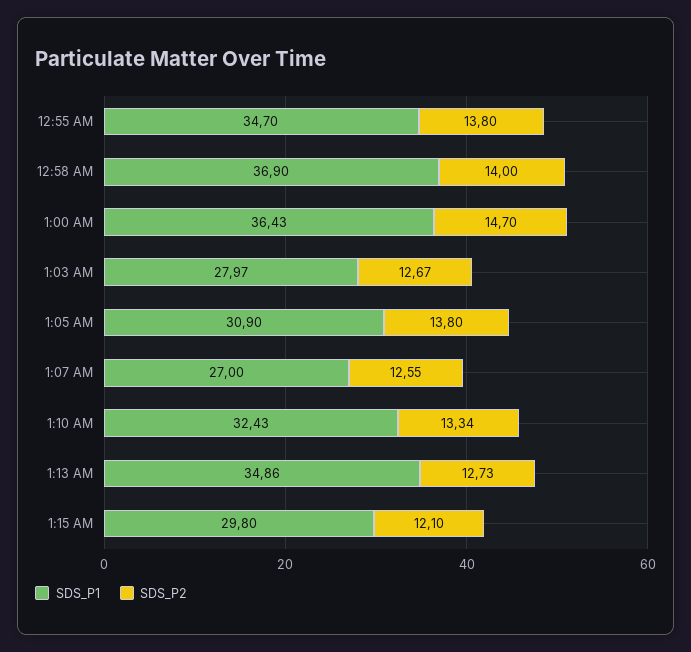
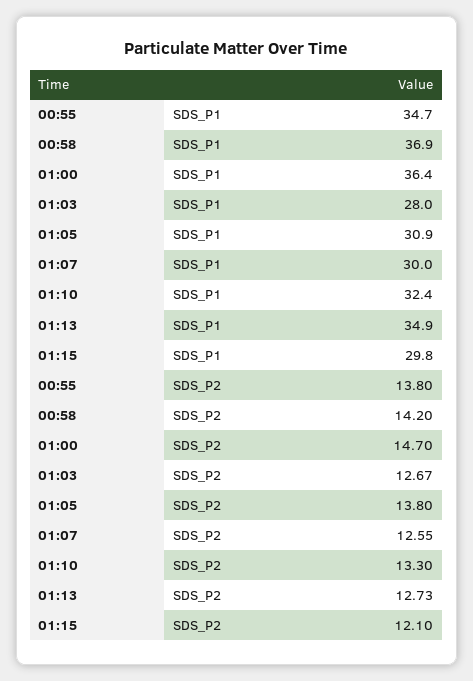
SDS_P2, 12:58 AM: 14 -> 14.2
SDS_P1, 1:07 AM: 27 -> 30
SDS_P2, 1:10 AM: 13.34 -> 13.3

